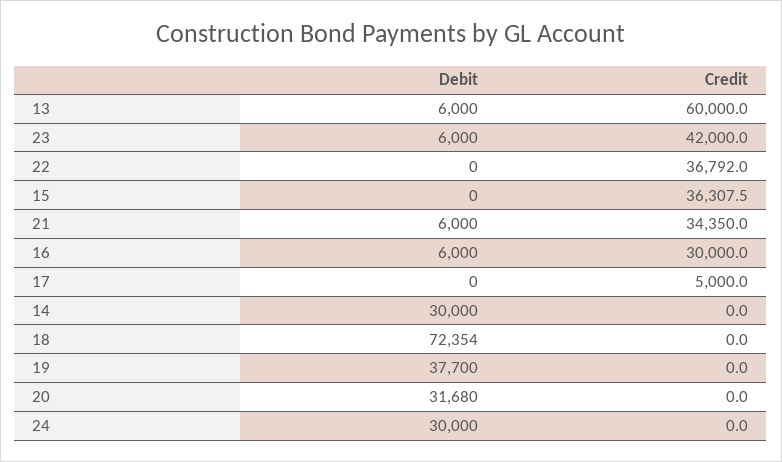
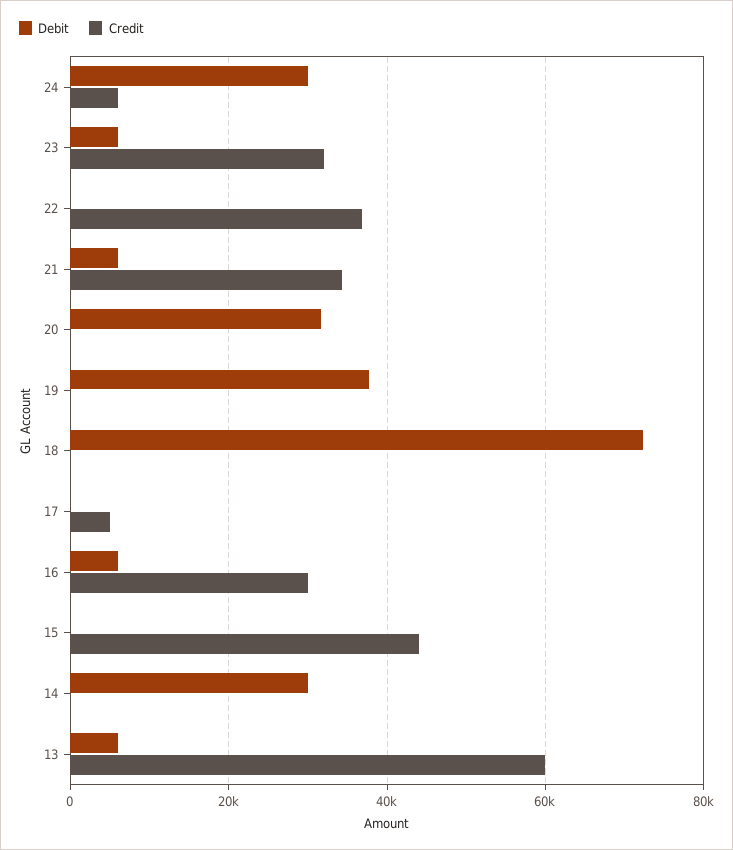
Credit, 23: 42000 -> 32000
Credit, 15: 36307.5 -> 44000
Credit, 24: 0 -> 6000

